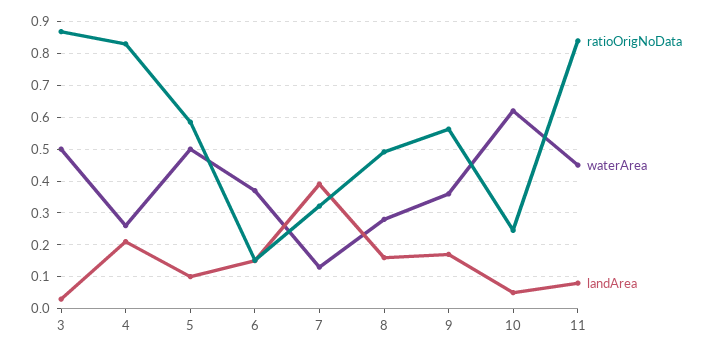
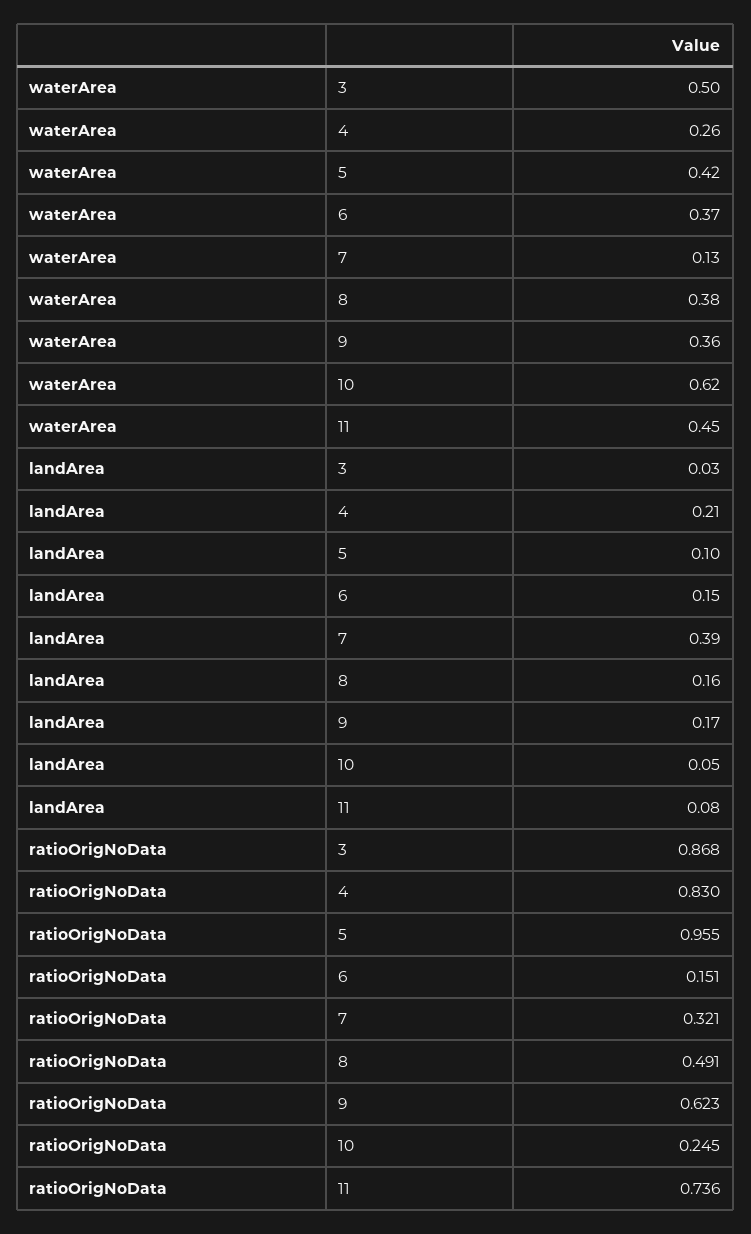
ratioOrigNoData, 5: 0.58 -> 0.955
waterArea, 5: 0.5 -> 0.42
waterArea, 8: 0.28 -> 0.38
ratioOrigNoData, 9: 0.56 -> 0.623
ratioOrigNoData, 11: 0.84 -> 0.736

